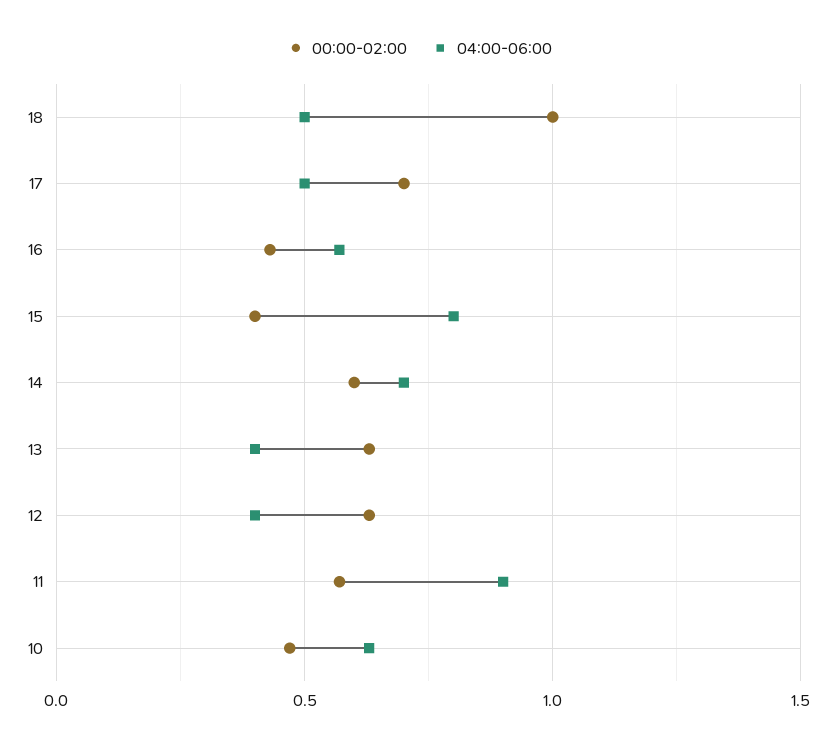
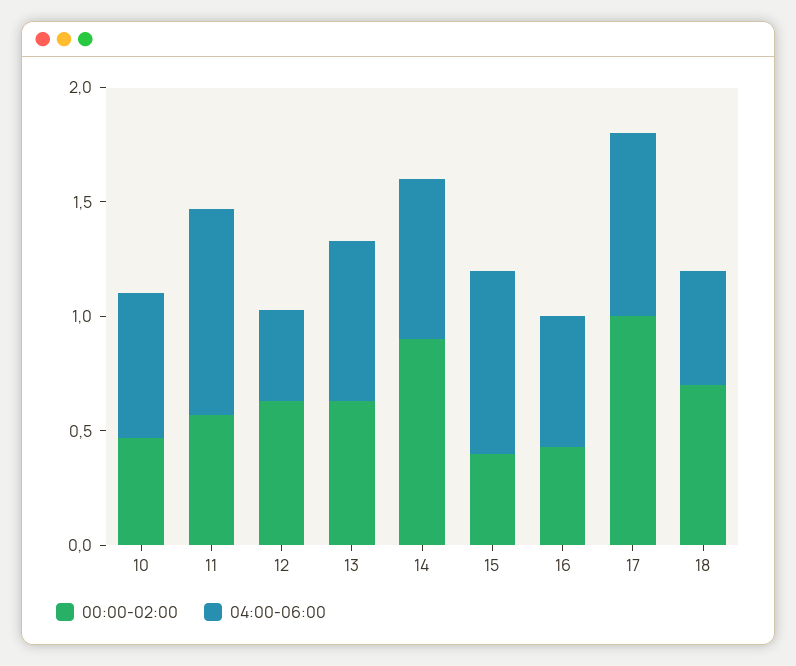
00:00-02:00, 18: 1 -> 0.7
00:00-02:00, 17: 0.7 -> 1
04:00-06:00, 17: 0.5 -> 0.8
00:00-02:00, 14: 0.6 -> 0.9
04:00-06:00, 13: 0.4 -> 0.7

